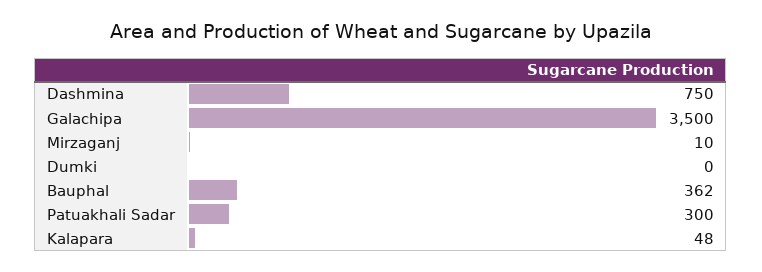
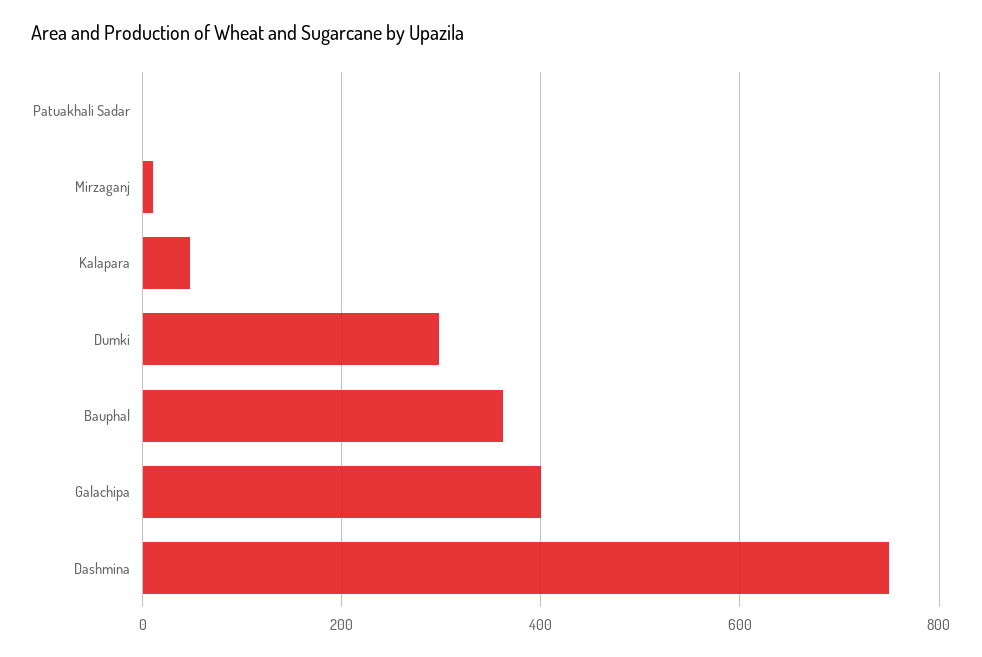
Galachipa: 3500 -> 400
Dumki: 0 -> 300
Patuakhali Sadar: 300 -> 0

